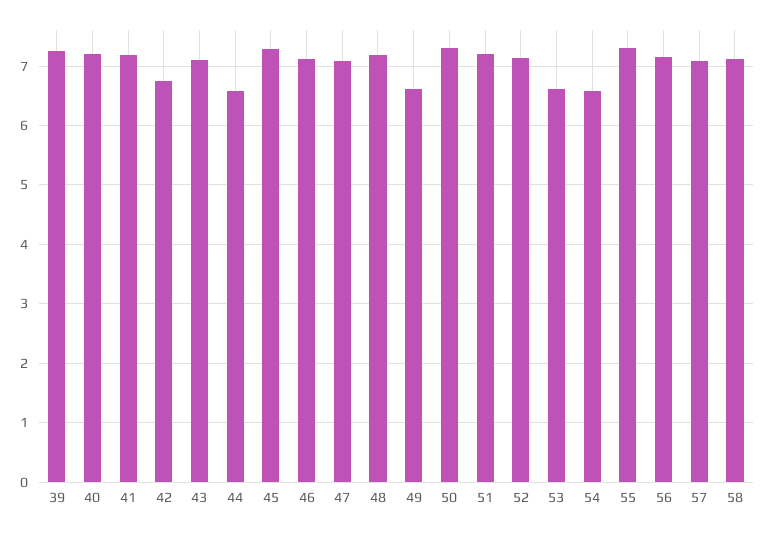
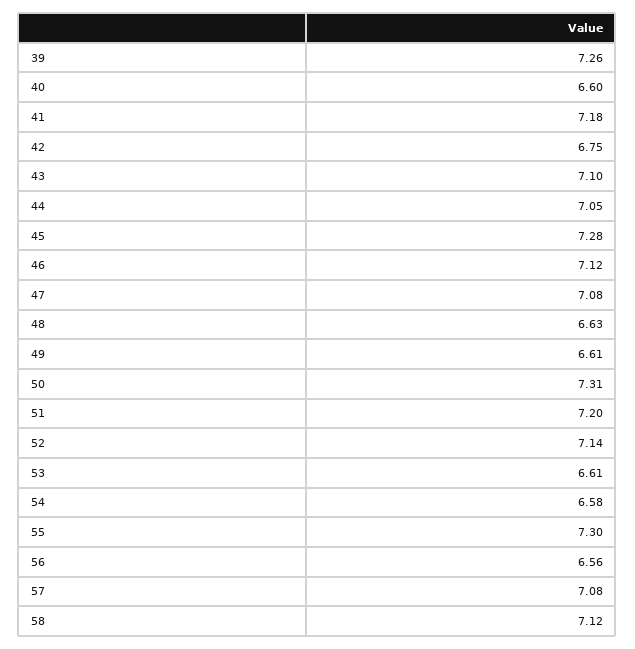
40: 7.2 -> 6.6
44: 6.6 -> 7.05
48: 7.2 -> 6.63
56: 7.2 -> 6.56

